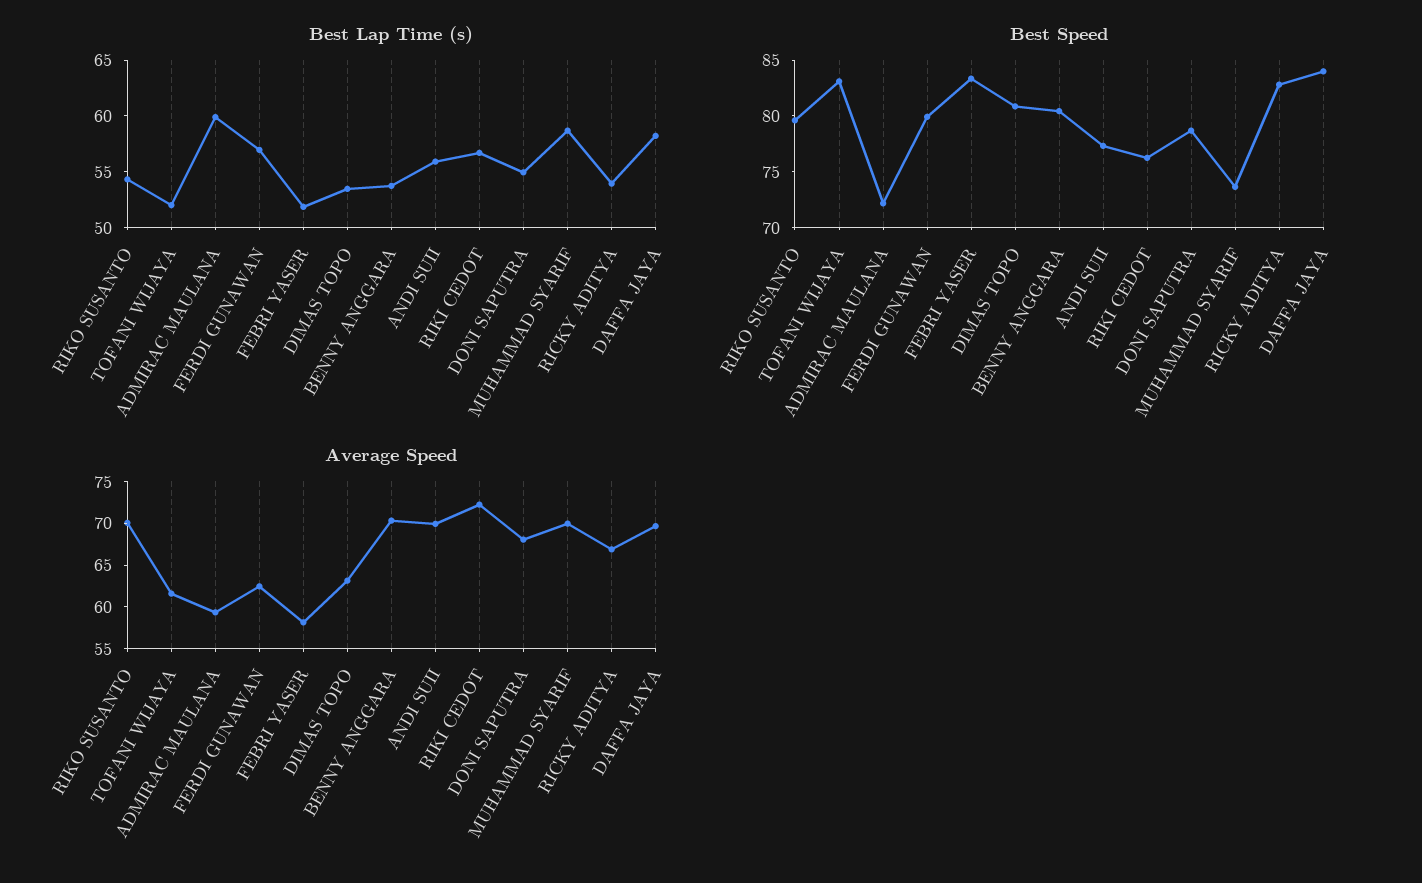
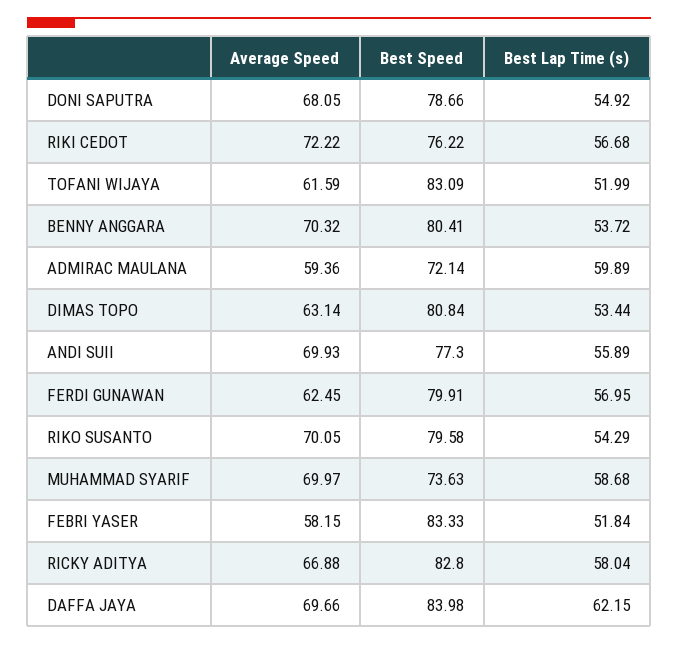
Best Lap Time (s), RICKY ADITYA: 54 -> 58.04
Best Lap Time (s), DAFFA JAYA: 58 -> 62.15

